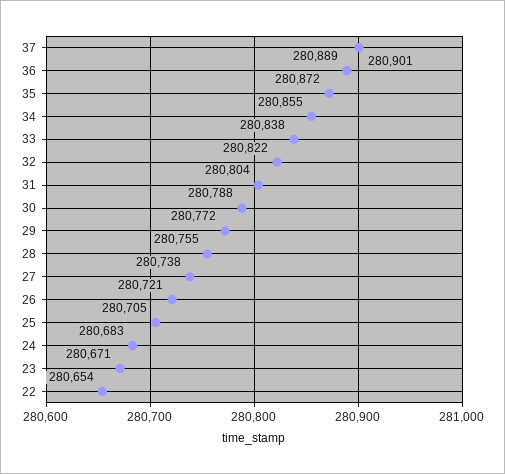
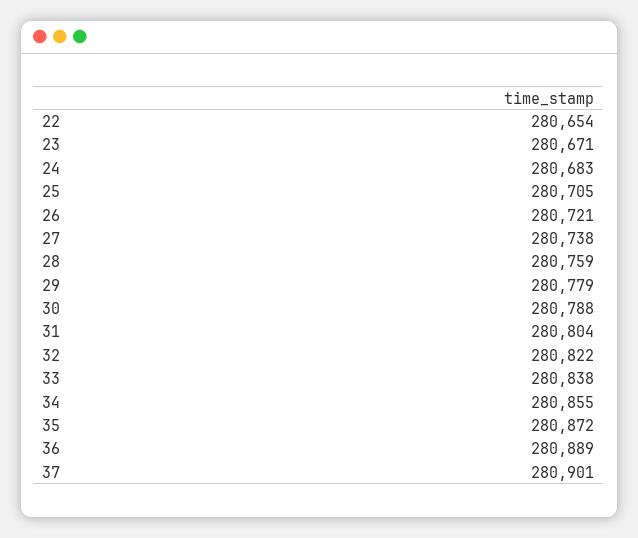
29: 280772 -> 280779
28: 280755 -> 280759

